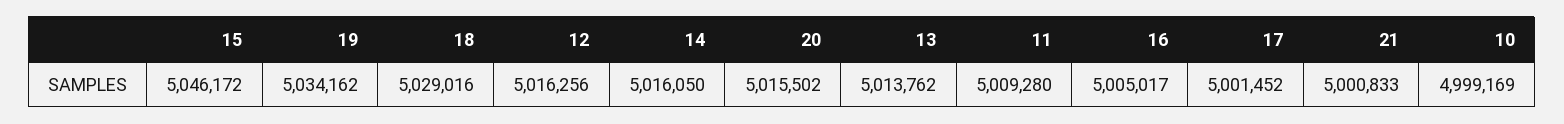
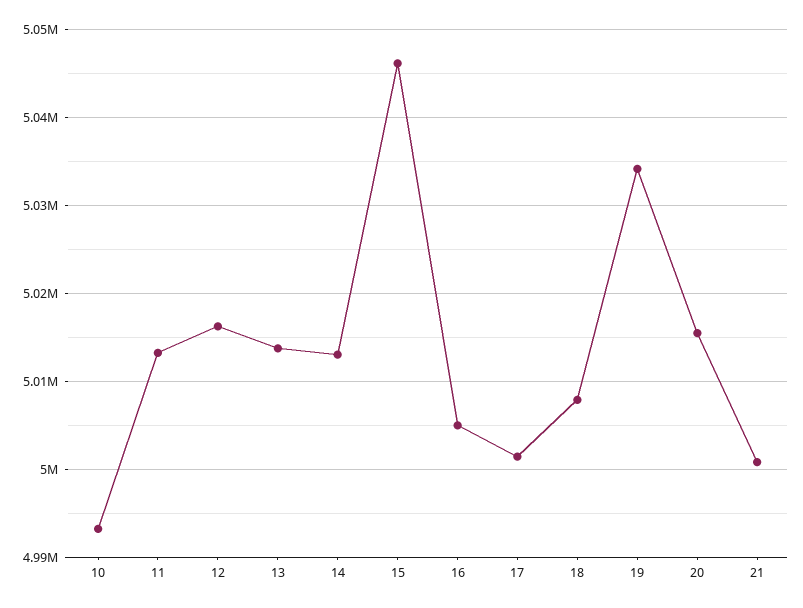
18: 5029016 -> 5008000
14: 5016050 -> 5013000
11: 5009280 -> 5013000
10: 4999169 -> 4993000

